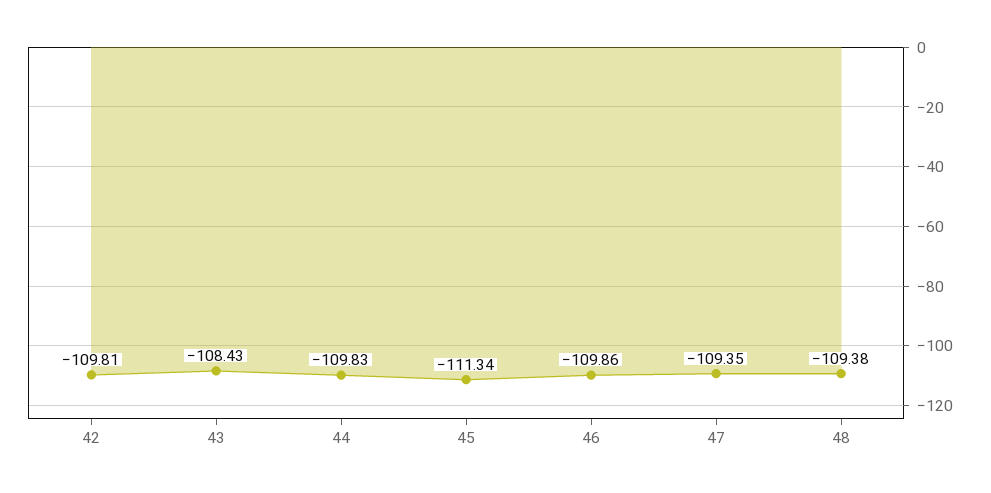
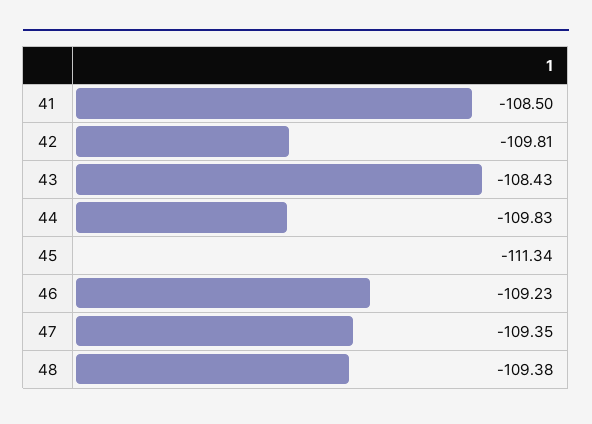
46: -109.86 -> -109.23
41: none -> -108.5

